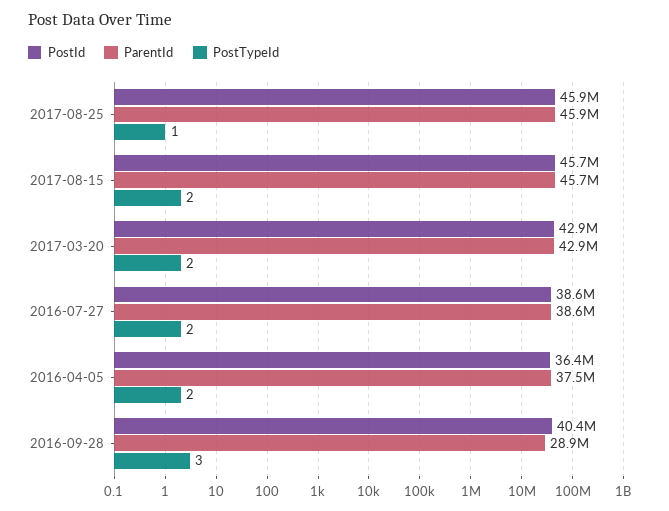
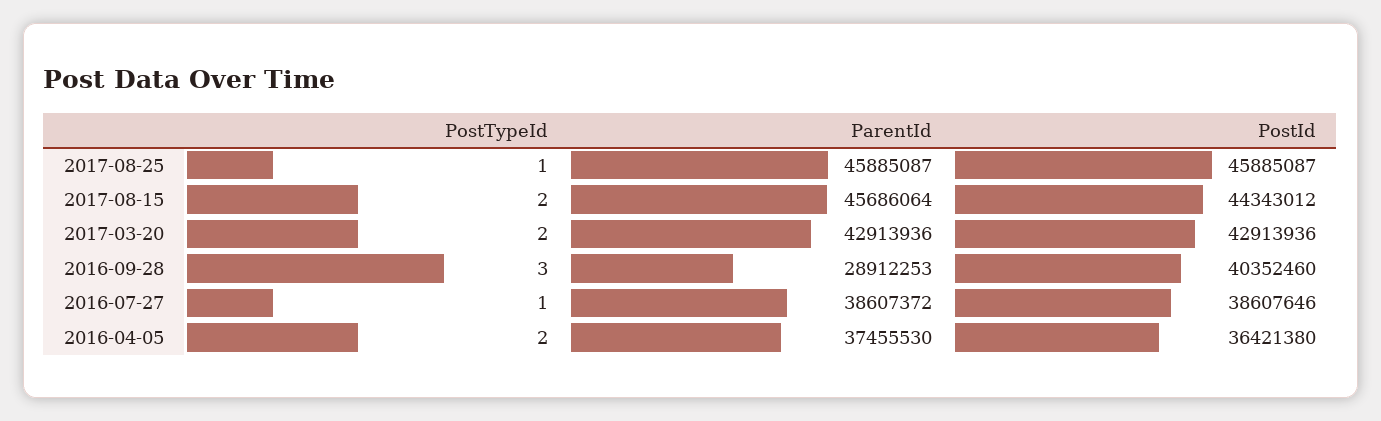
PostId, 2017-08-15: 45700000 -> 44343012
PostTypeId, 2016-07-27: 2 -> 1

